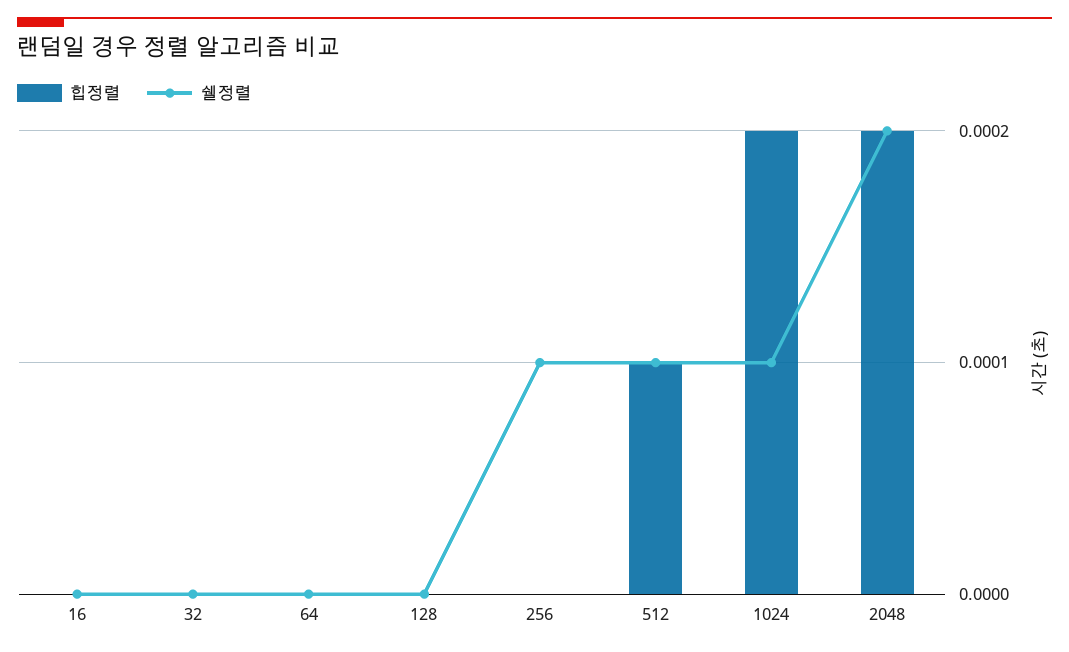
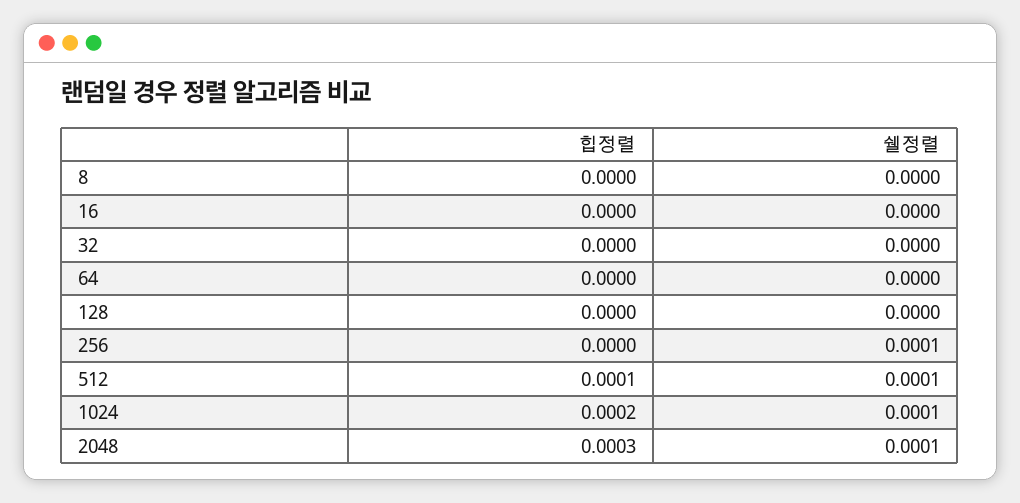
힙정렬, 2048: 0.0002 -> 0.0003
쉘정렬, 2048: 0.0002 -> 0.0001
힙정렬, 8: none -> 0
쉘정렬, 8: none -> 0

